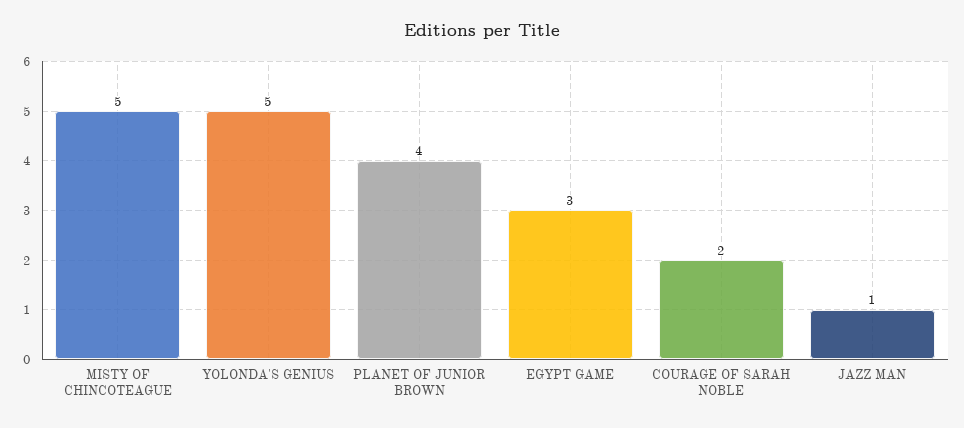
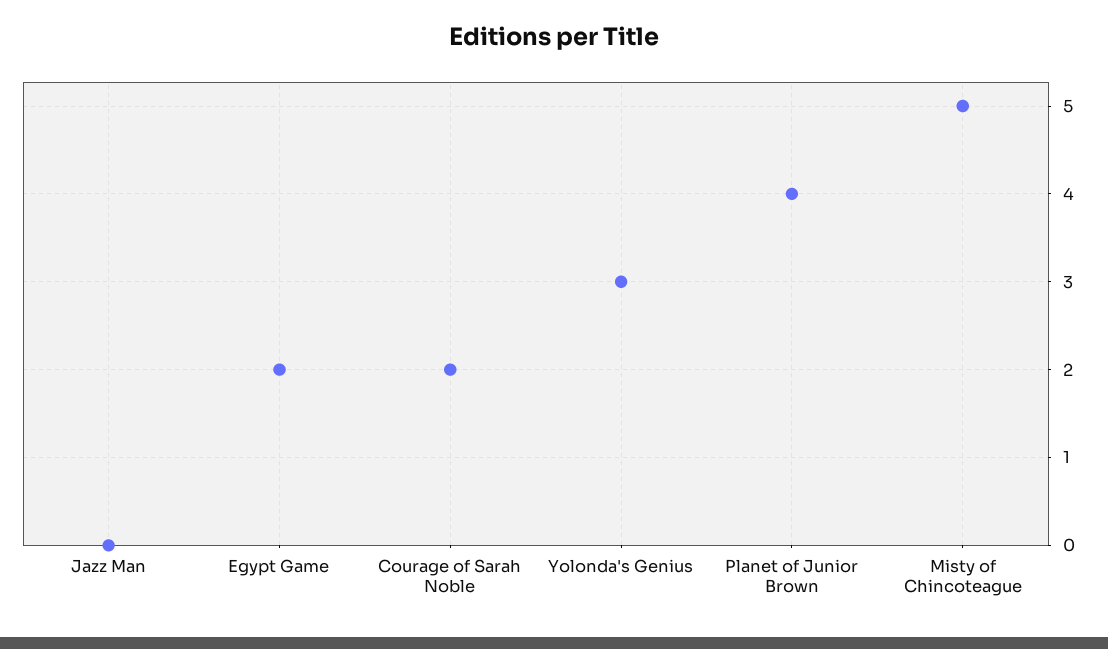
YOLONDA'S GENIUS: 5 -> 3
EGYPT GAME: 3 -> 2
JAZZ MAN: 1 -> 0

